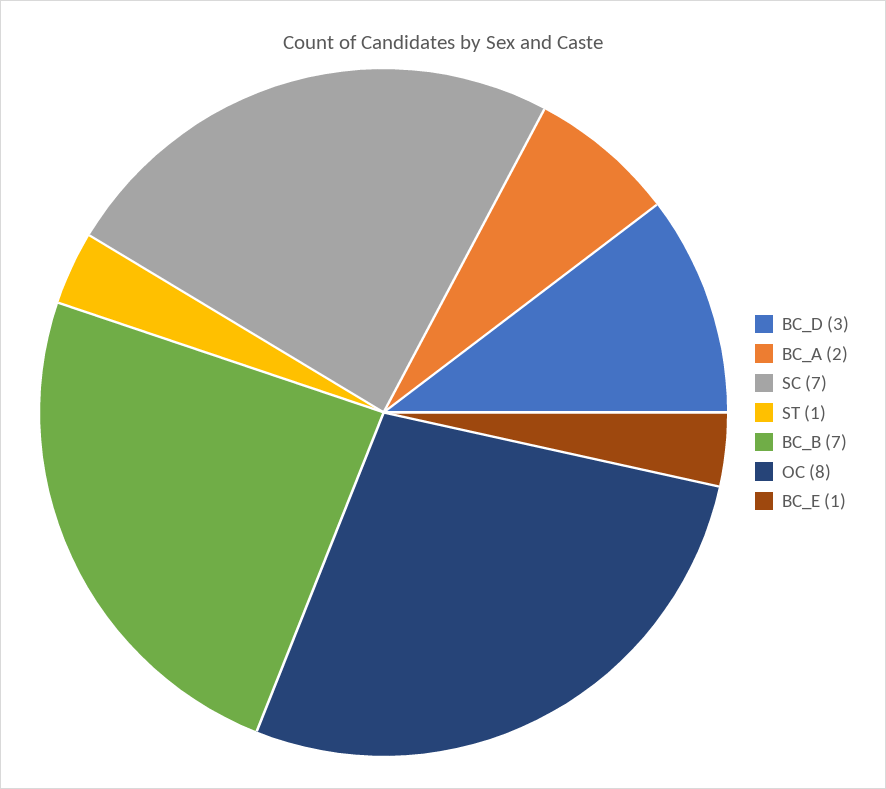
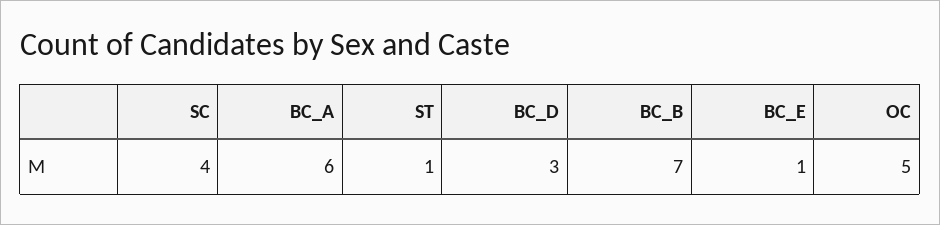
BC_A: 2 -> 6
SC: 7 -> 4
OC: 8 -> 5

